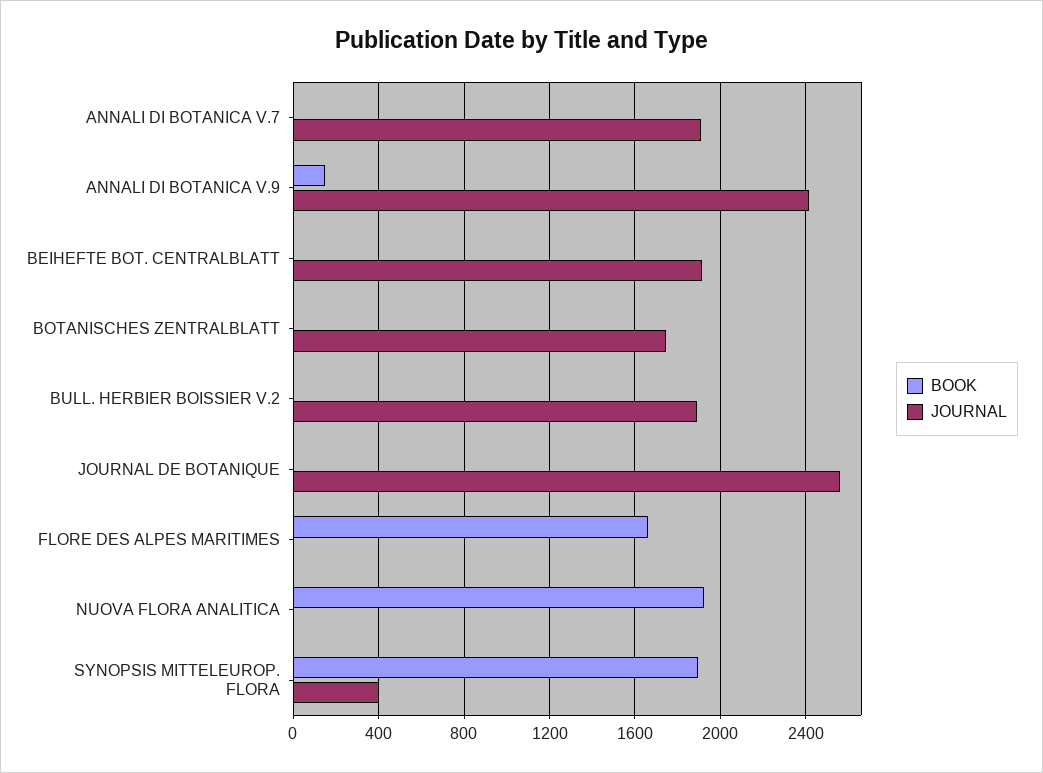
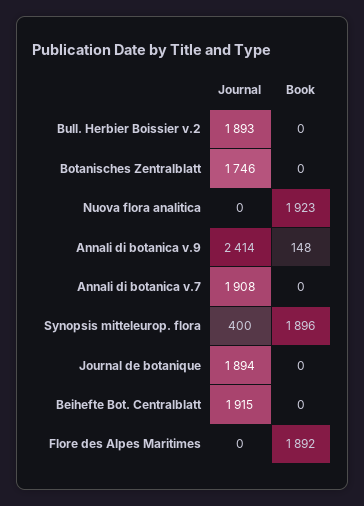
JOURNAL, JOURNAL DE BOTANIQUE: 2550 -> 1894
BOOK, FLORE DES ALPES MARITIMES: 1650 -> 1892

